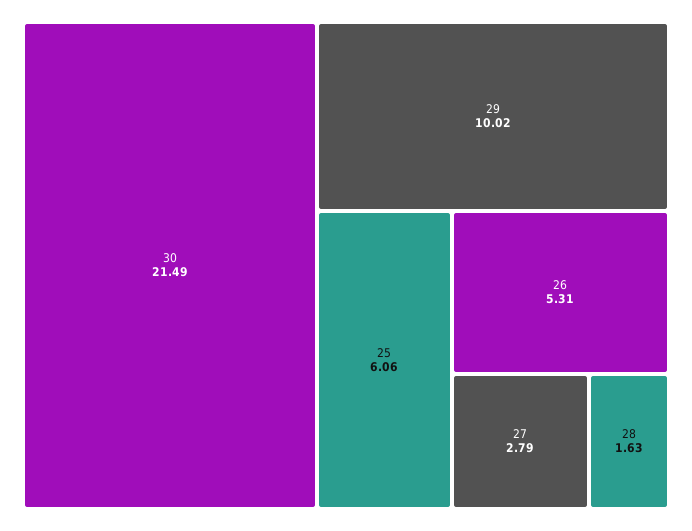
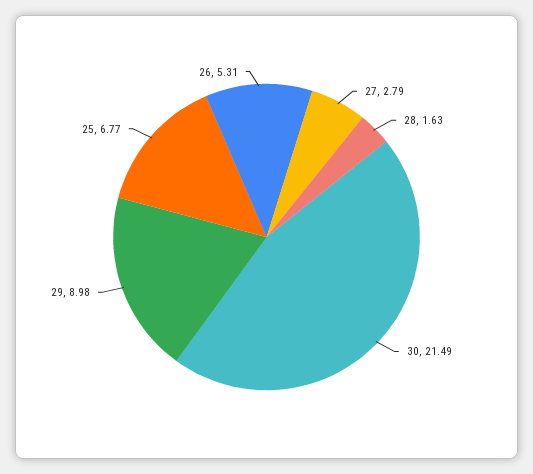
29: 10.02 -> 8.98
25: 6.06 -> 6.77

